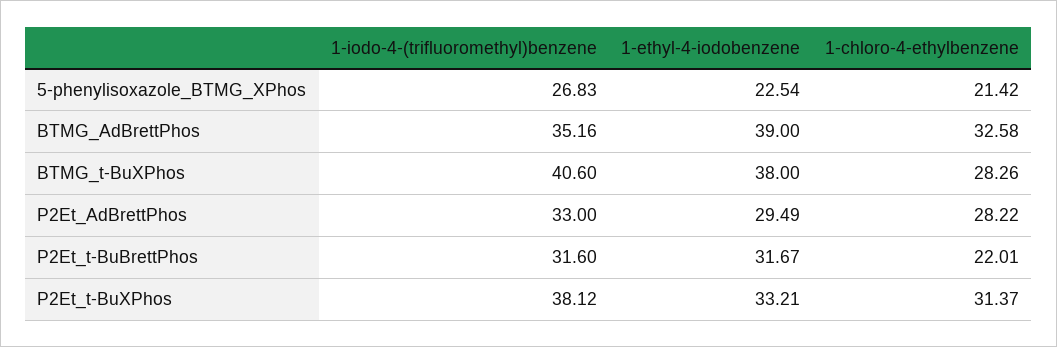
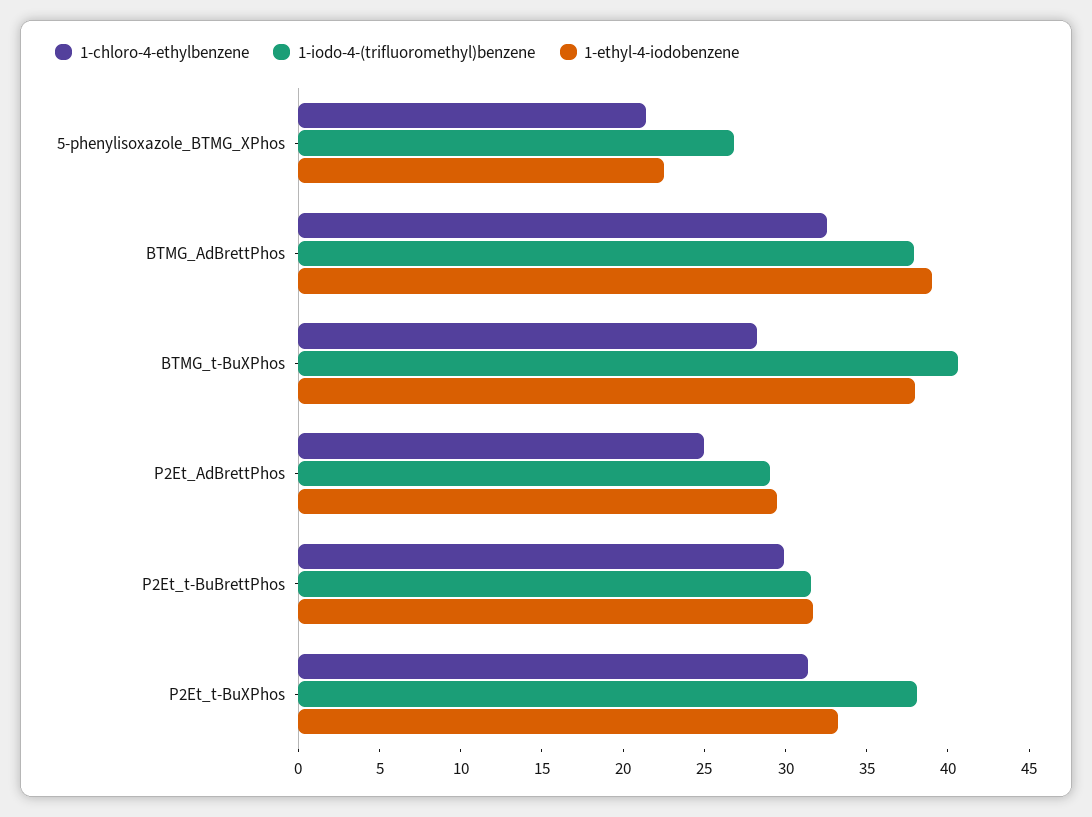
1-iodo-4-(trifluoromethyl)benzene, BTMG_AdBrettPhos: 35.16 -> 38
1-iodo-4-(trifluoromethyl)benzene, P2Et_AdBrettPhos: 33 -> 29
1-chloro-4-ethylbenzene, P2Et_AdBrettPhos: 28.22 -> 25
1-chloro-4-ethylbenzene, P2Et_t-BuBrettPhos: 22.01 -> 30

